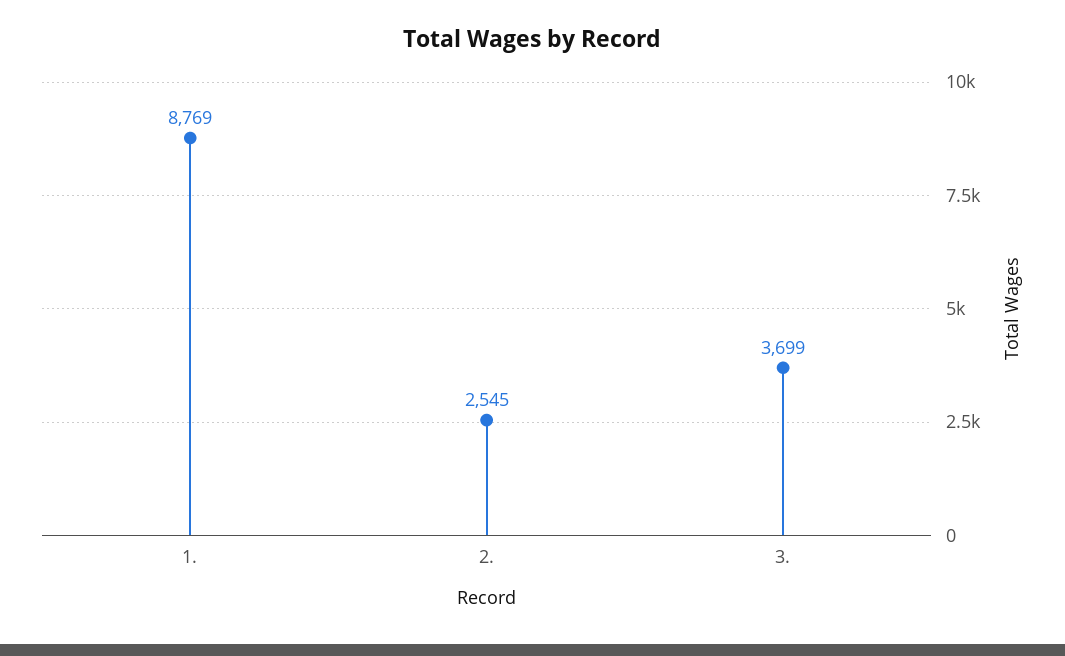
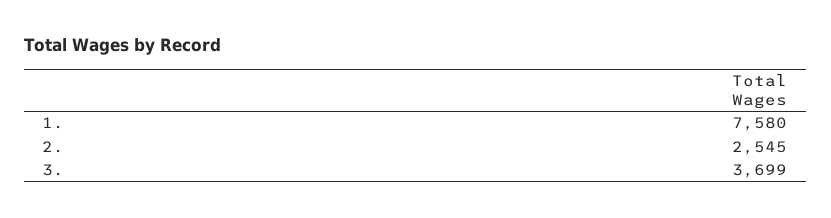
1.: 8769 -> 7580

